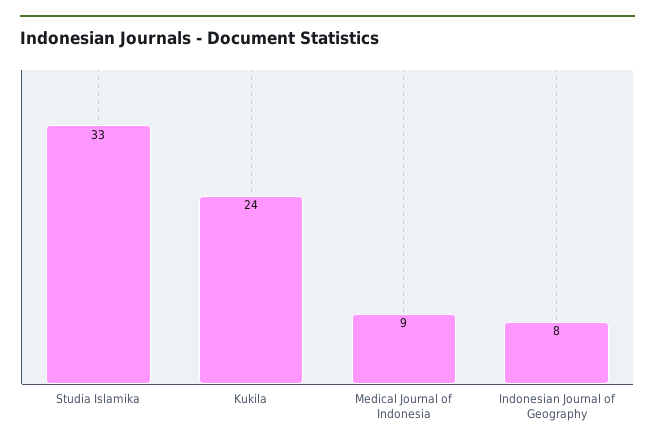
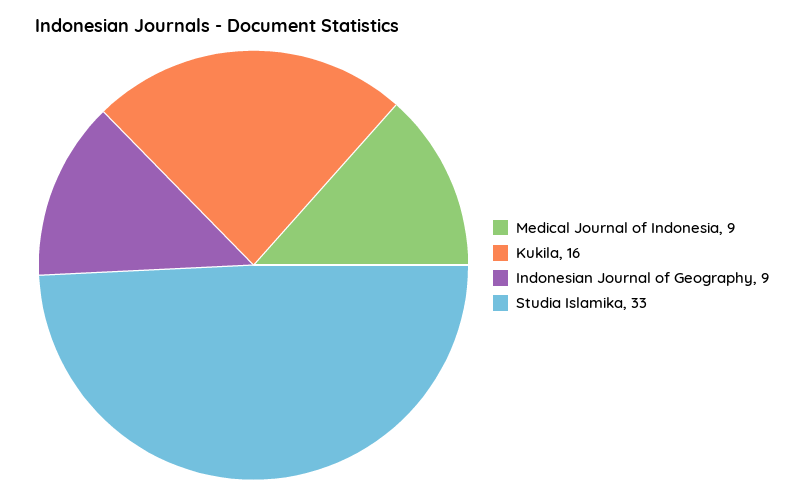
Kukila: 24 -> 16
Indonesian Journal of Geography: 8 -> 9

